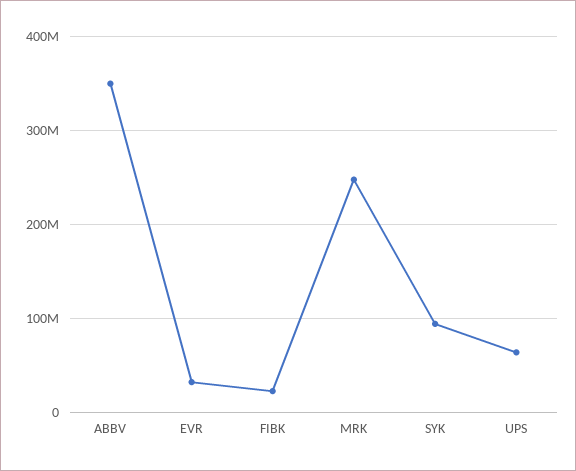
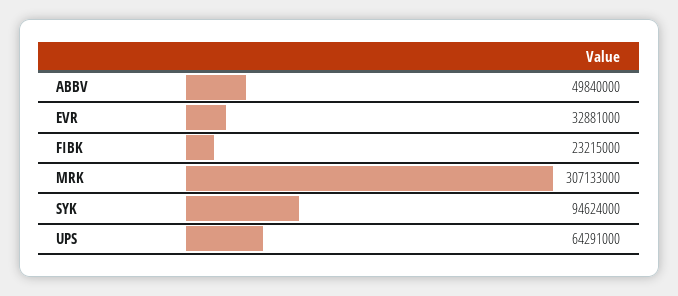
ABBV: 350000000 -> 49840000
MRK: 250000000 -> 307133000

